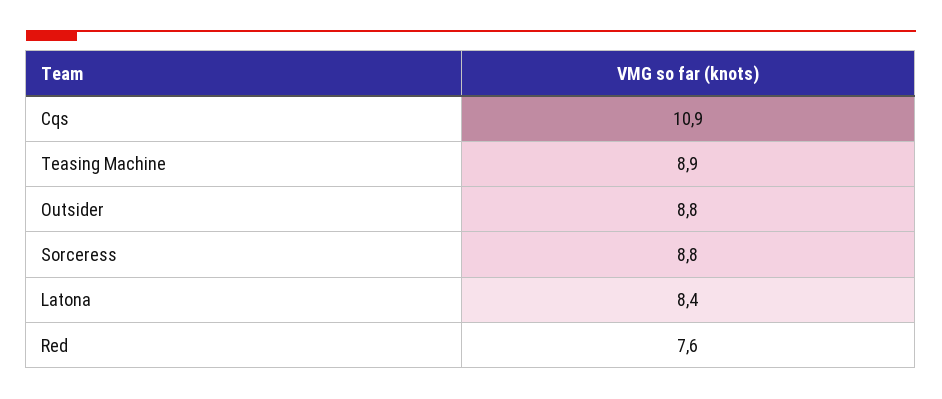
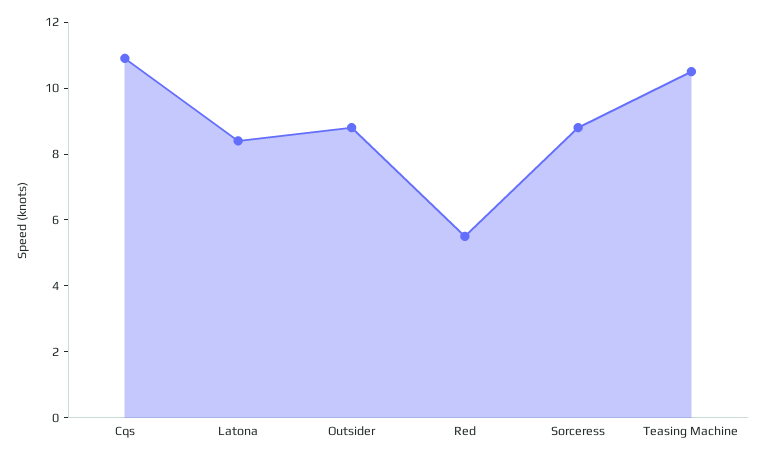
Teasing Machine: 8.9 -> 10.5
Red: 7.6 -> 5.5

